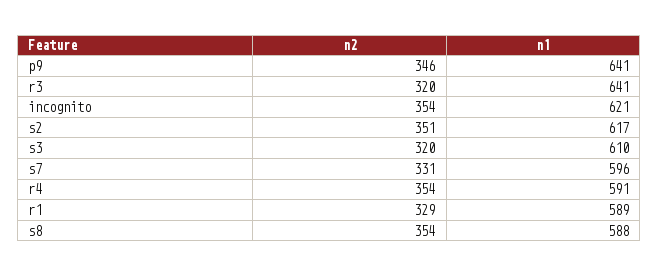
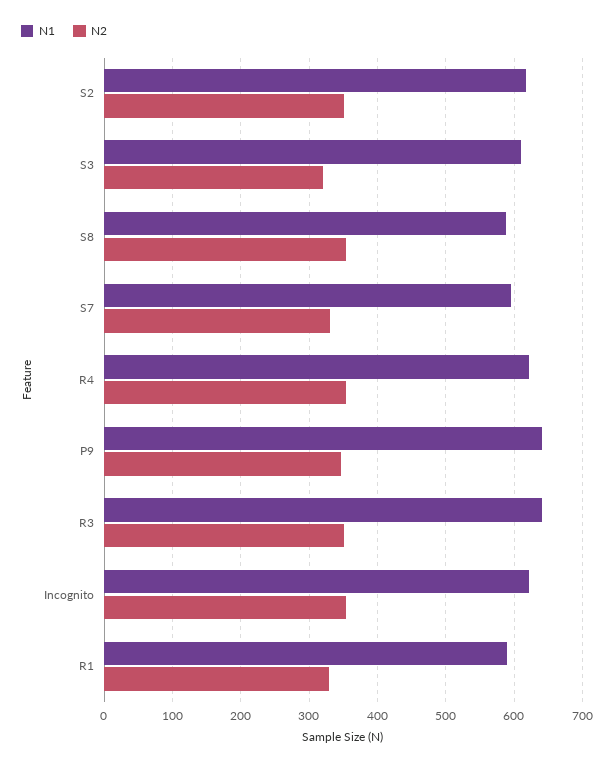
n2, r3: 320 -> 350
n1, r4: 591 -> 620

